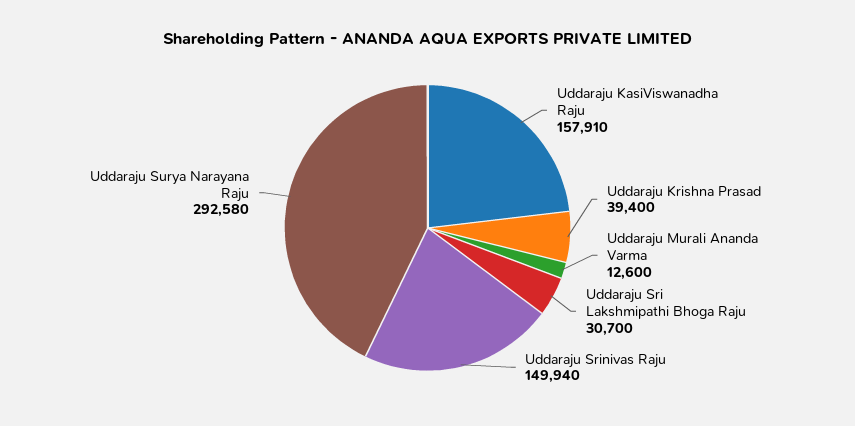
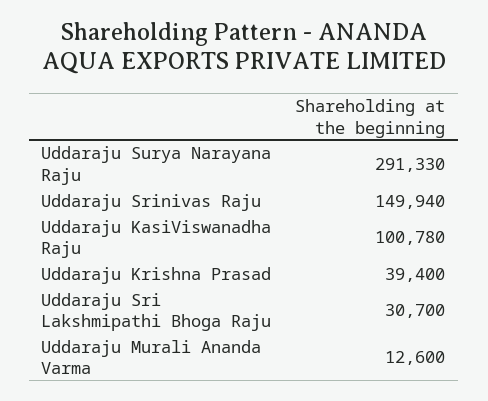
Uddaraju KasiViswanadha Raju: 157910 -> 100780
Uddaraju Surya Narayana Raju: 292580 -> 291330

